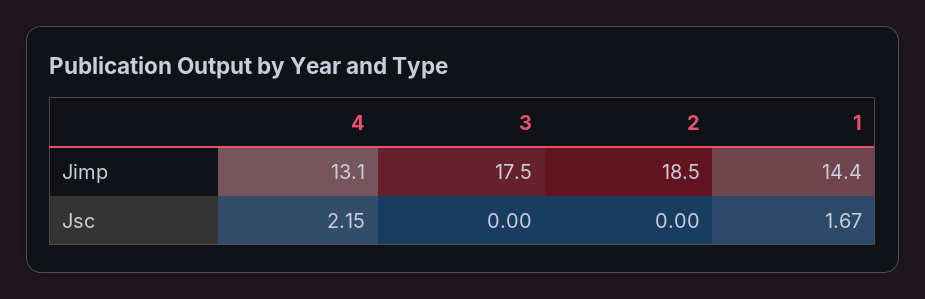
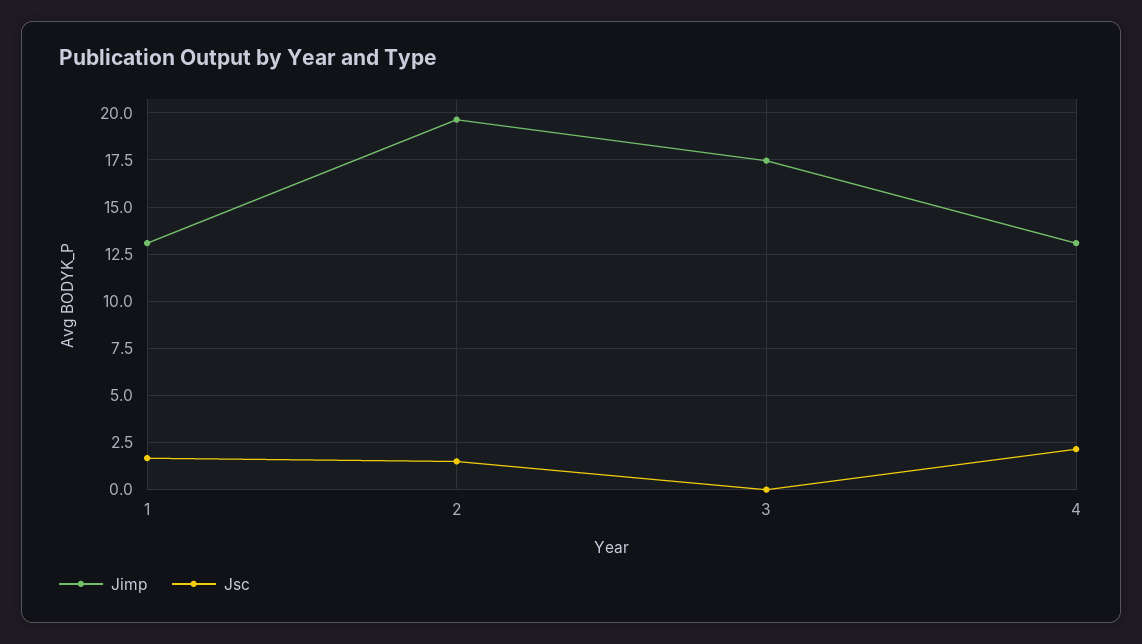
Jimp, 2: 18.5 -> 19.5
Jimp, 1: 14.4 -> 13
Jsc, 2: 0 -> 1.5

